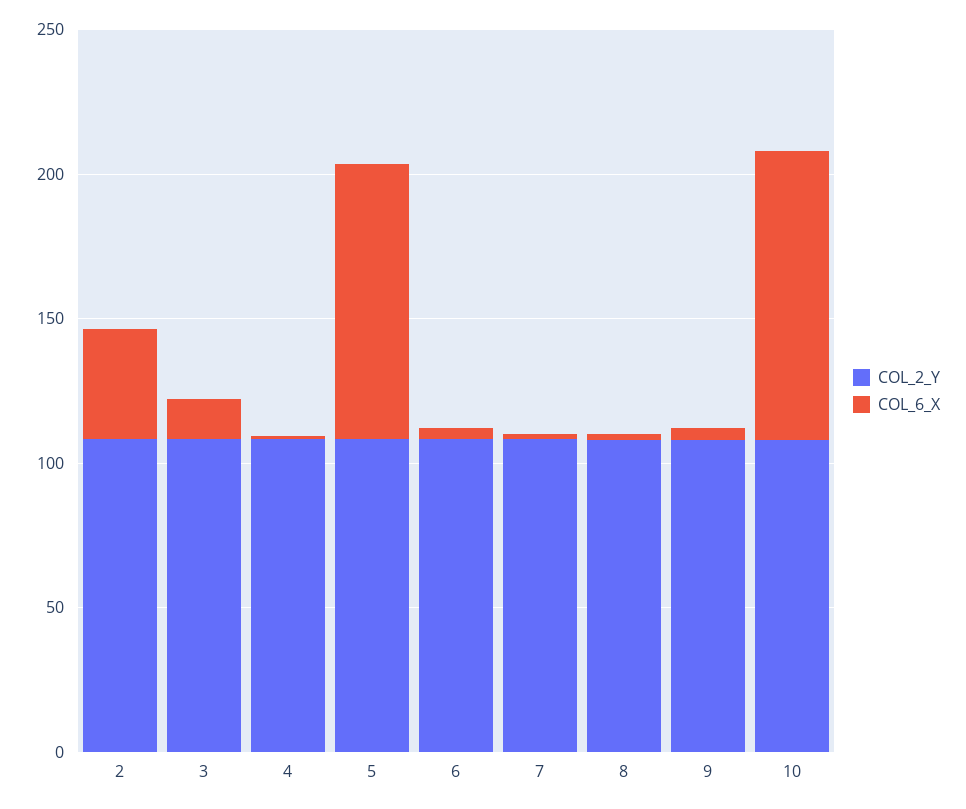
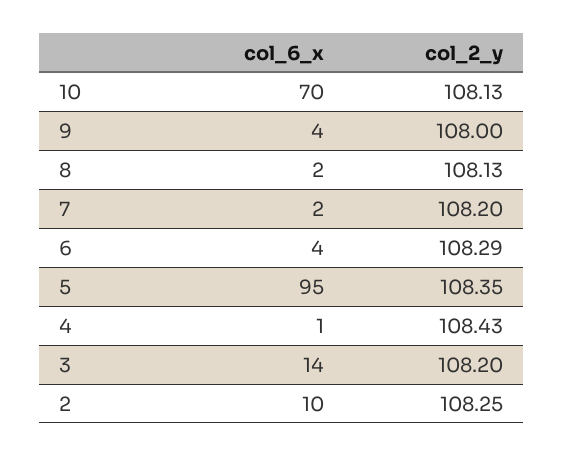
COL_6_X, 2: 40 -> 10
COL_6_X, 10: 100 -> 70

